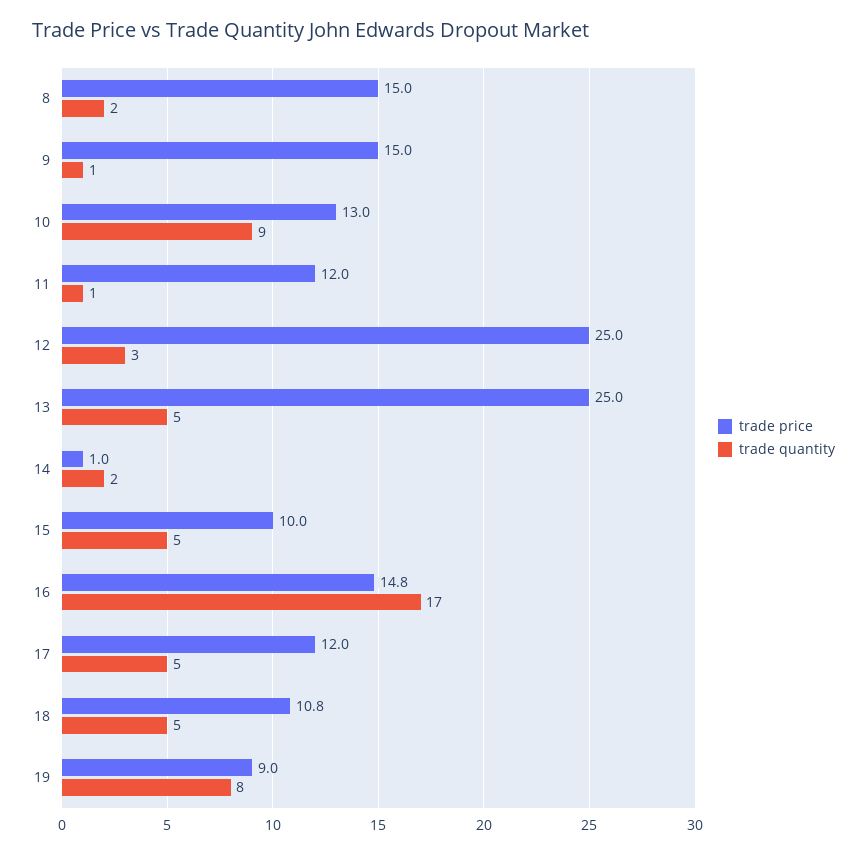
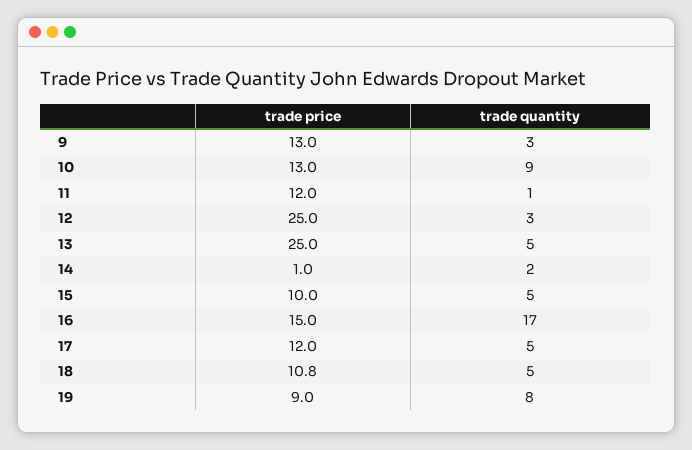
trade price, 8: 15 -> none
trade quantity, 8: 2 -> none
trade price, 9: 15 -> 13
trade quantity, 9: 1 -> 3
trade price, 16: 14.8 -> 15

